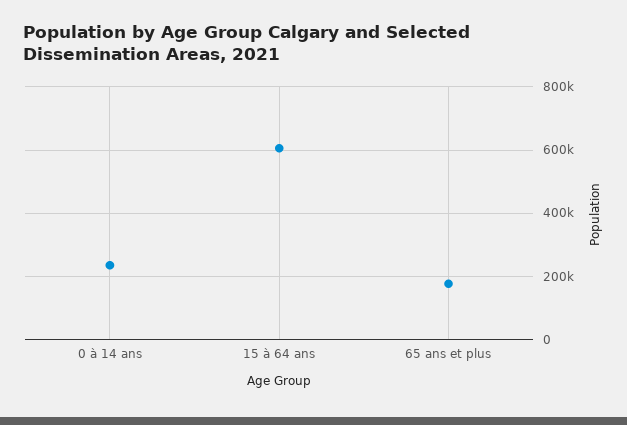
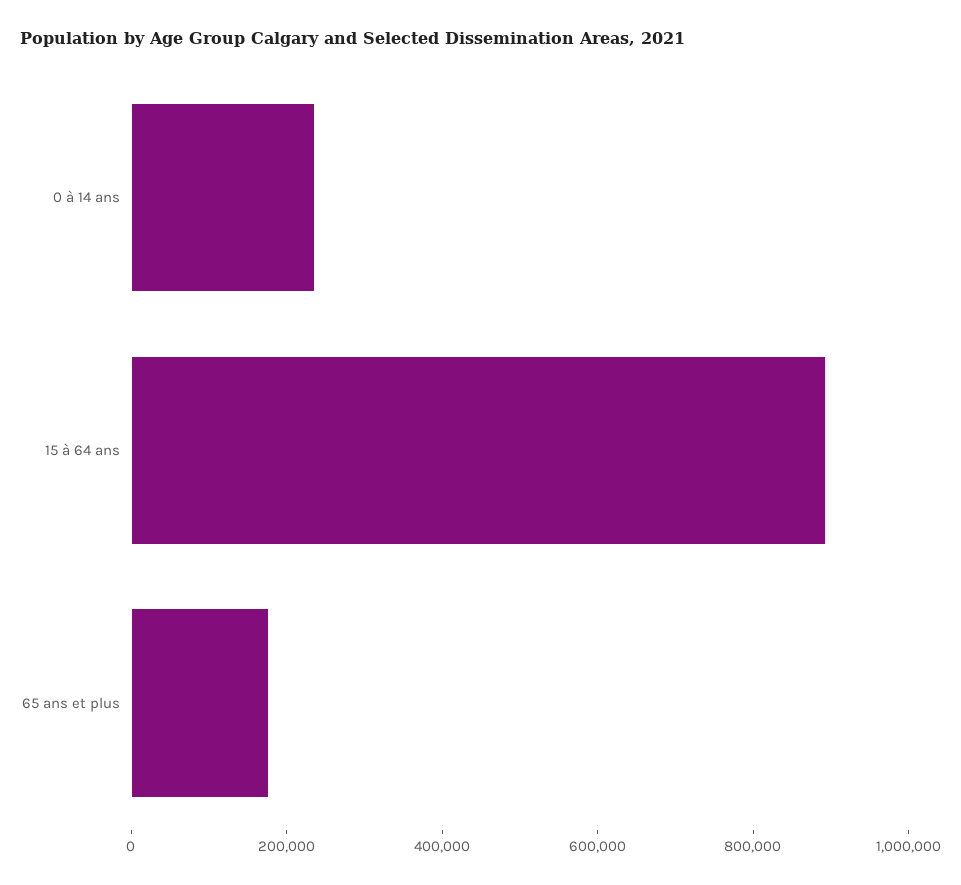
15 à 64 ans: 600000 -> 900000

